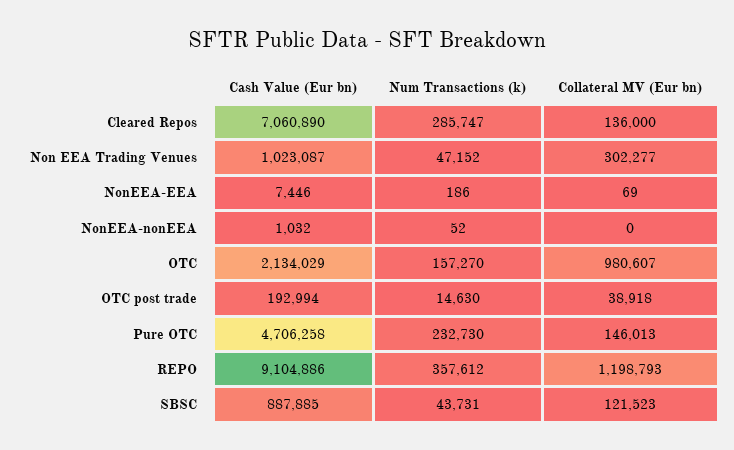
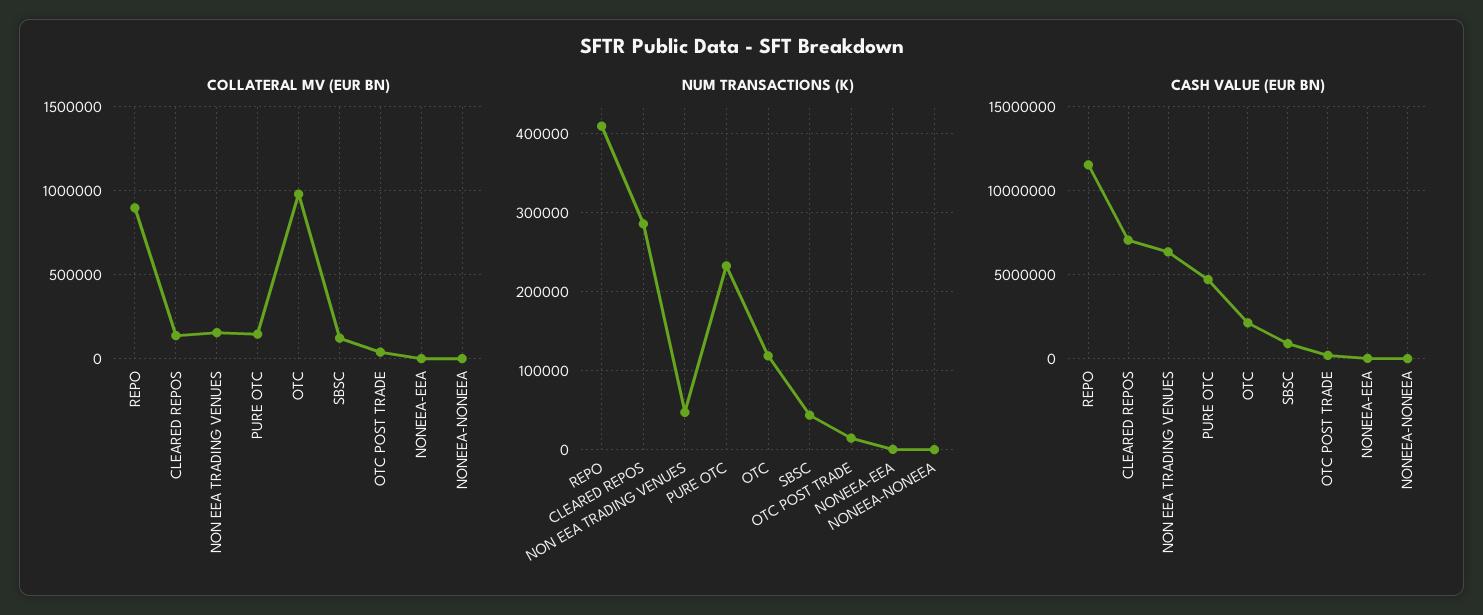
Cash Value (Eur bn), Non EEA Trading Venues: 1023087 -> 6500000
Collateral MV (Eur bn), Non EEA Trading Venues: 302277 -> 150000
Num Transactions (k), OTC: 157270 -> 120000
Cash Value (Eur bn), REPO: 9104886 -> 11500000
Num Transactions (k), REPO: 357612 -> 410000
Collateral MV (Eur bn), REPO: 1198793 -> 900000

